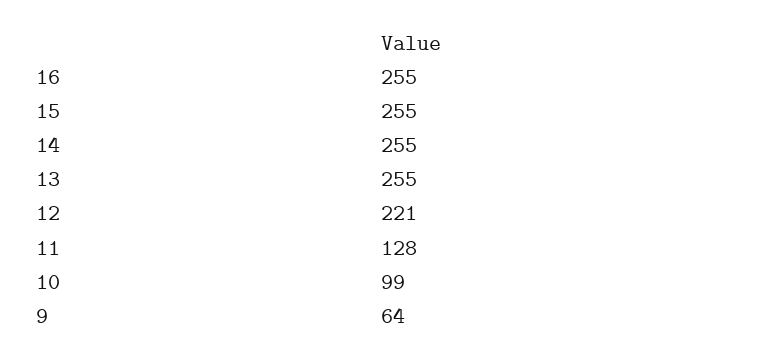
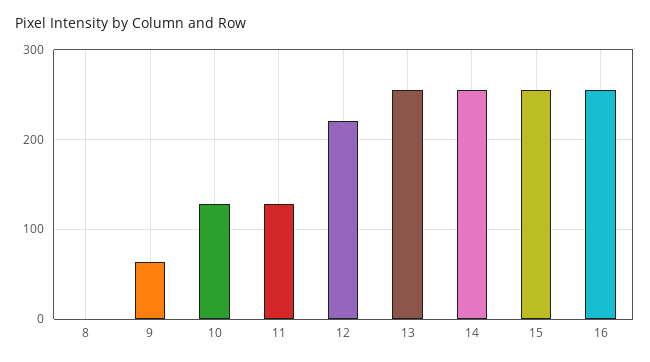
10: 99 -> 130
8: none -> 0

